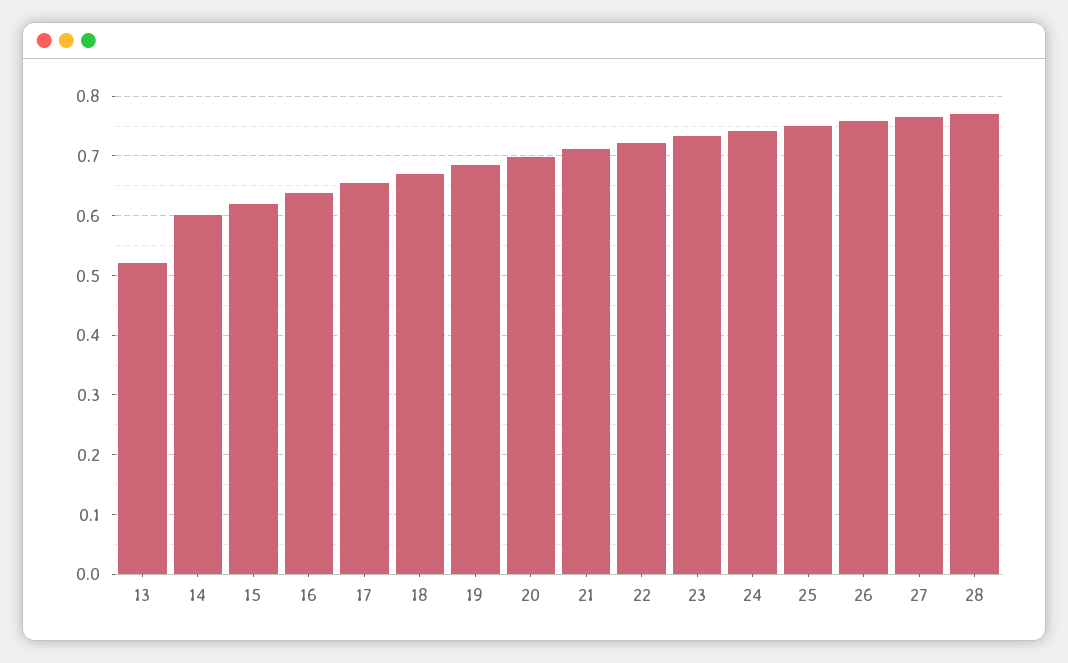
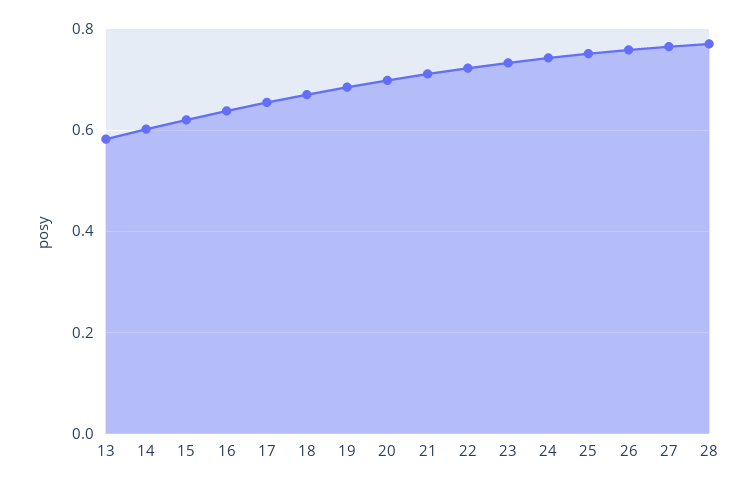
13: 0.52 -> 0.58

